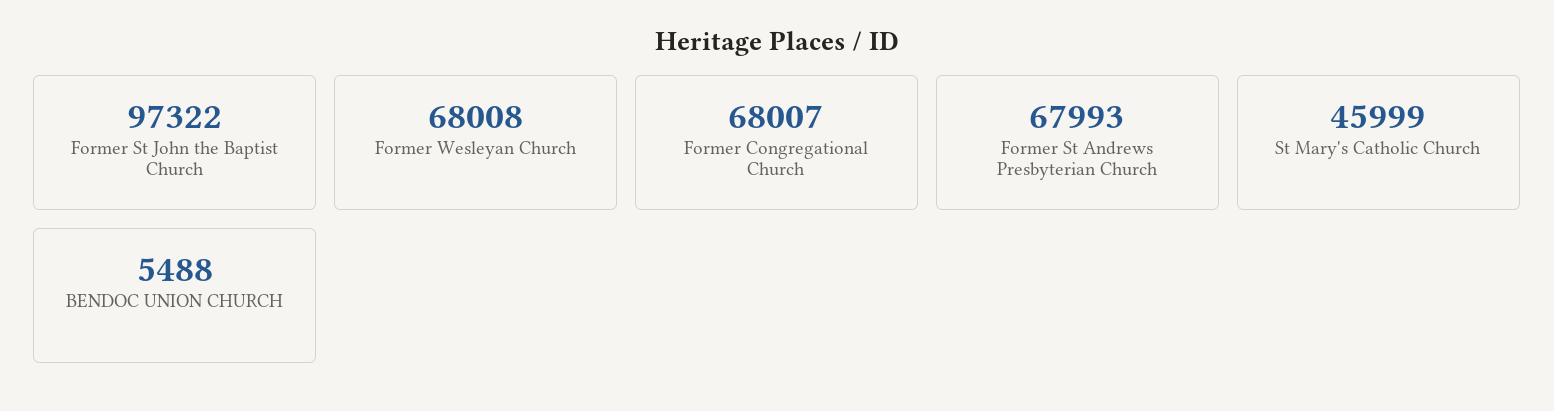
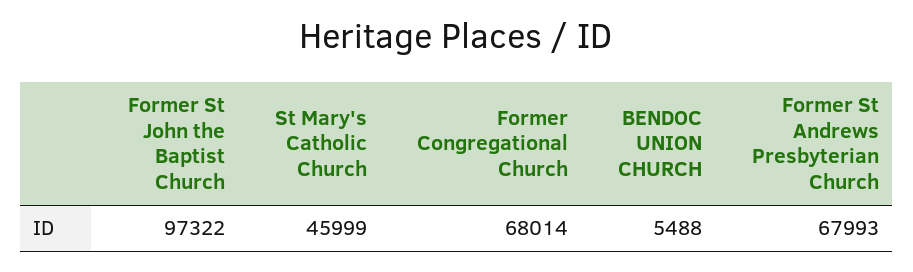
Former Wesleyan Church: 68008 -> none
Former Congregational Church: 68007 -> 68014

